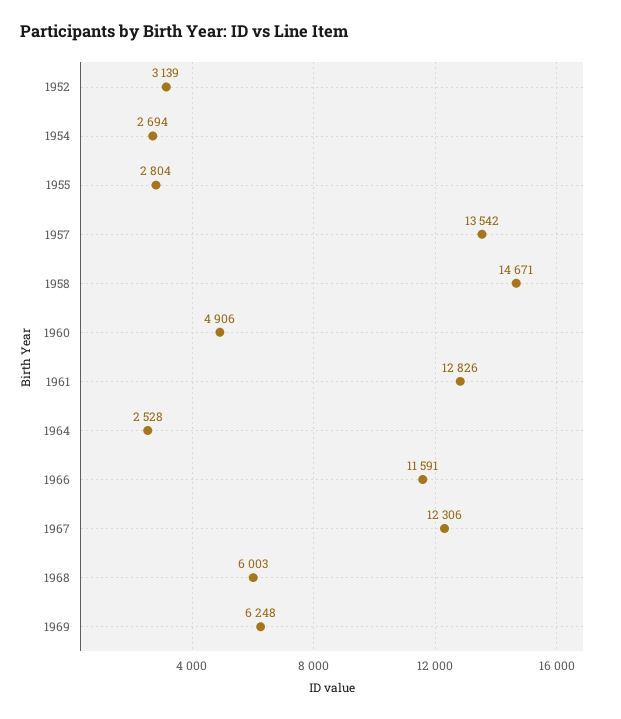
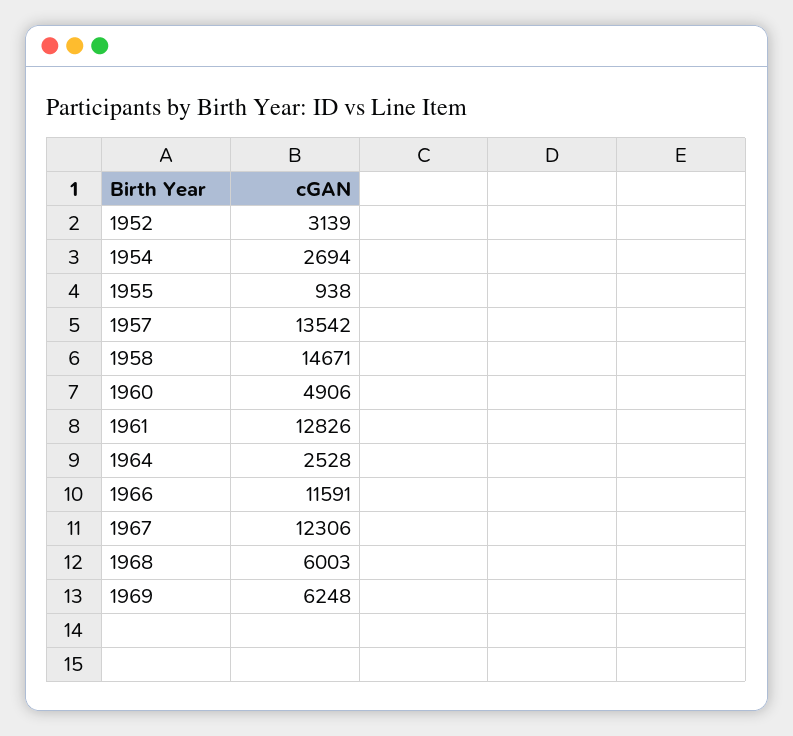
1955: 2804 -> 938

